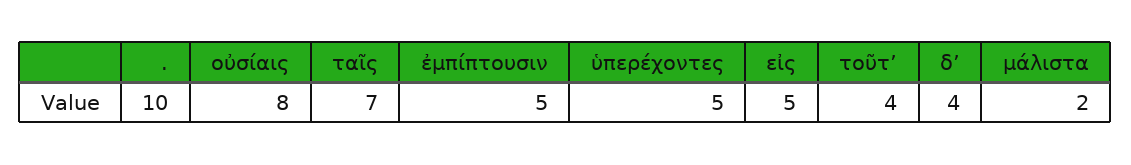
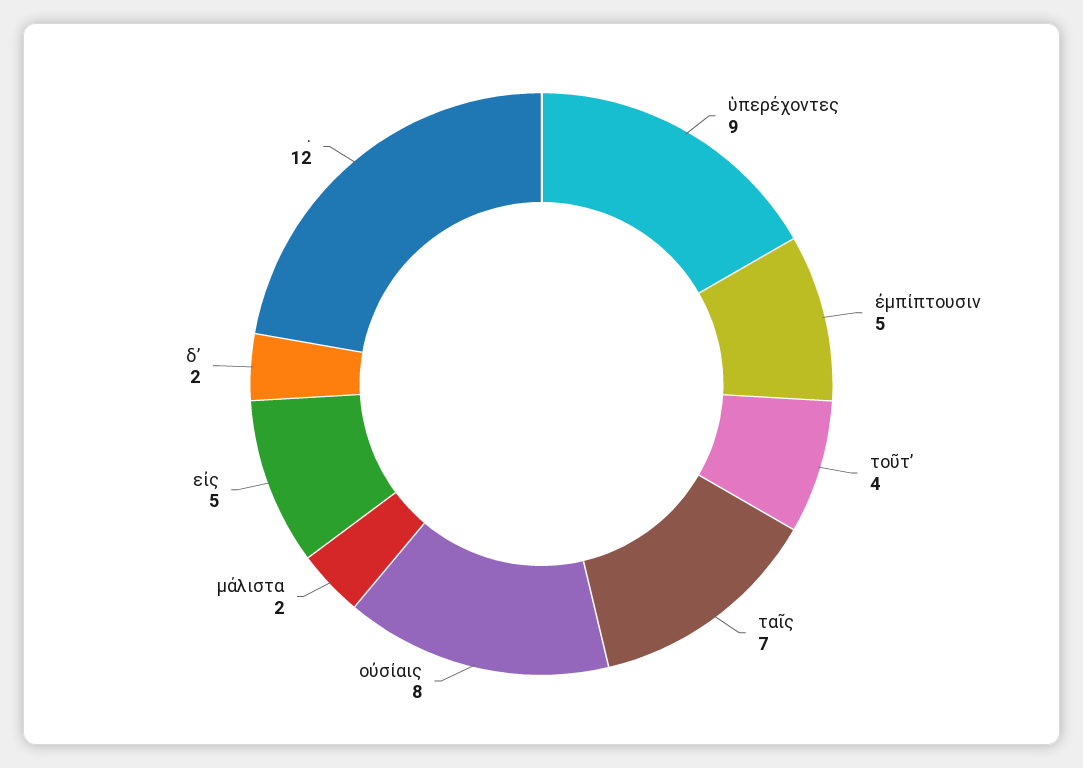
.: 10 -> 12
ὑπερέχοντες: 5 -> 9
δʼ: 4 -> 2

